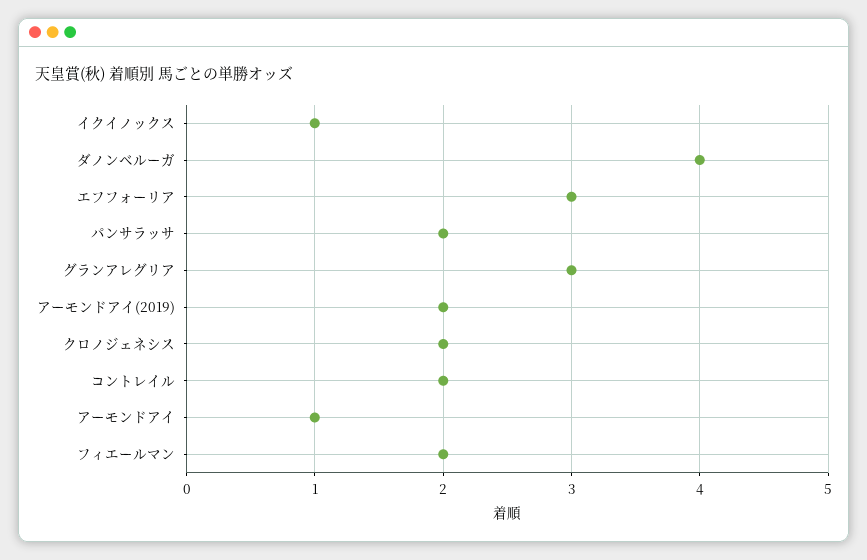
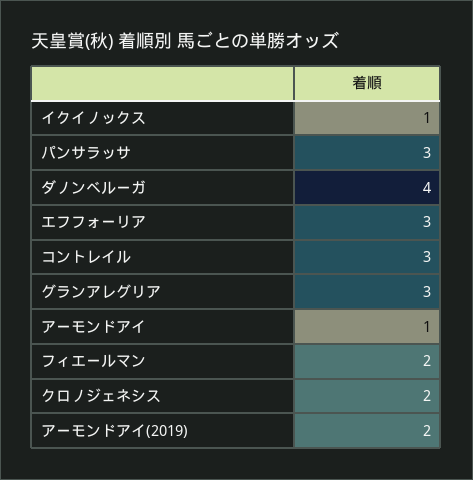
パンサラッサ: 2 -> 3
コントレイル: 2 -> 3

